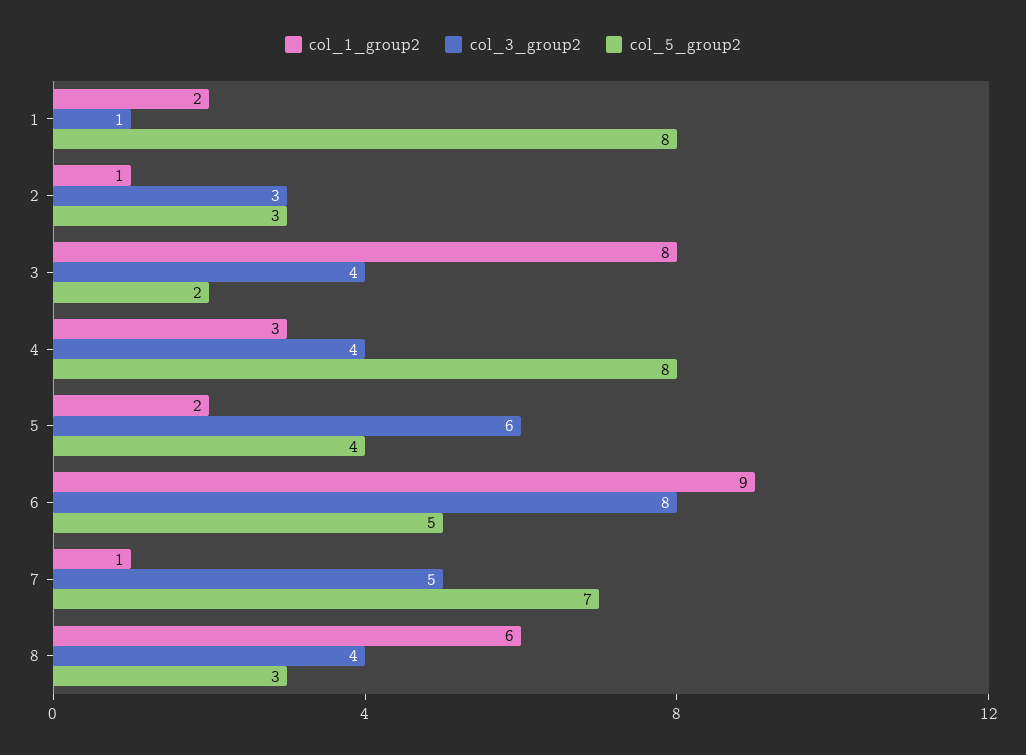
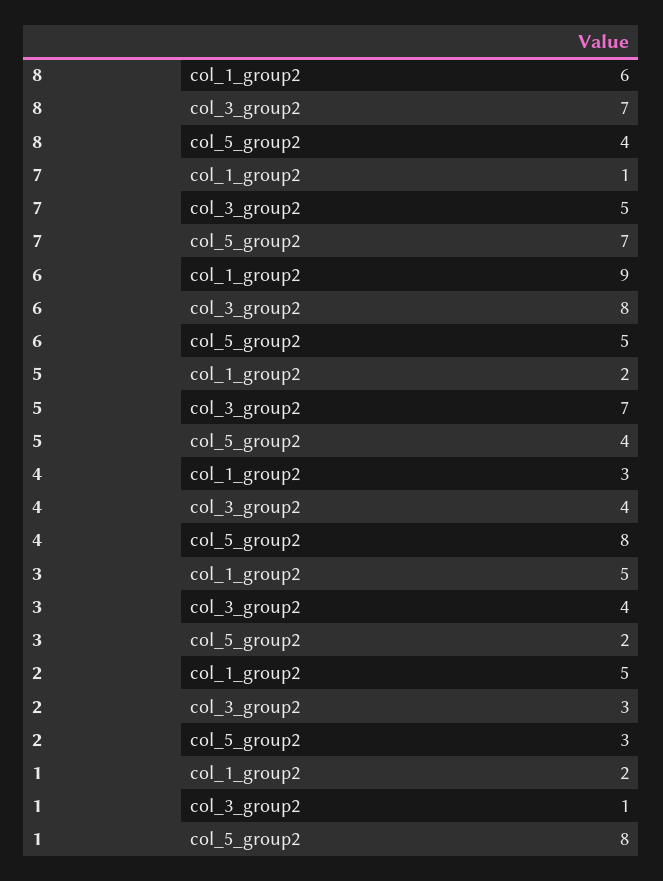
col_1_group2, 2: 1 -> 5
col_1_group2, 3: 8 -> 5
col_3_group2, 5: 6 -> 7
col_3_group2, 8: 4 -> 7
col_5_group2, 8: 3 -> 4

